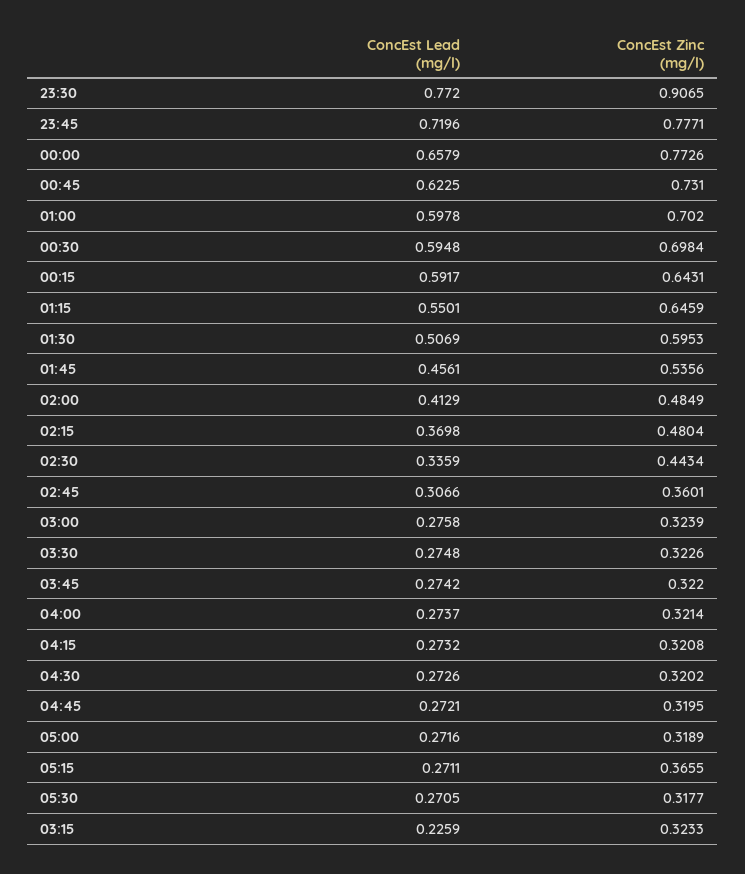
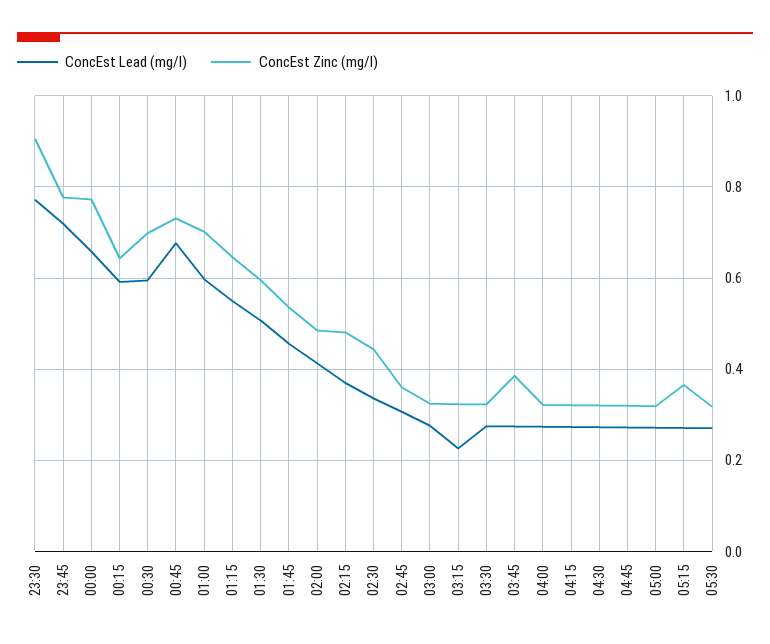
ConcEst Lead (mg/l), 00:45: 0.6225 -> 0.68
ConcEst Zinc (mg/l), 03:45: 0.322 -> 0.38

